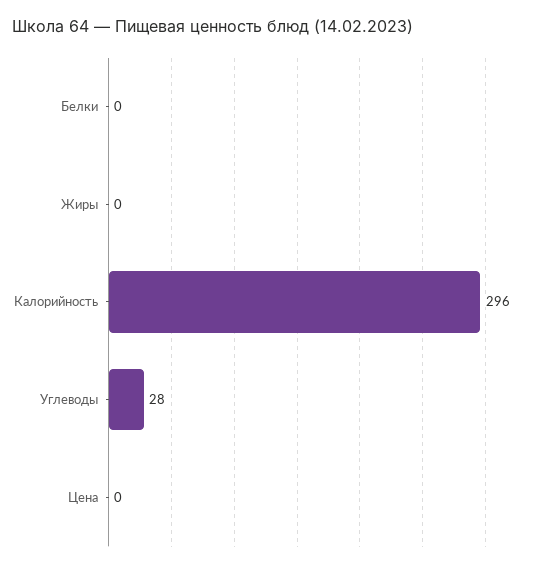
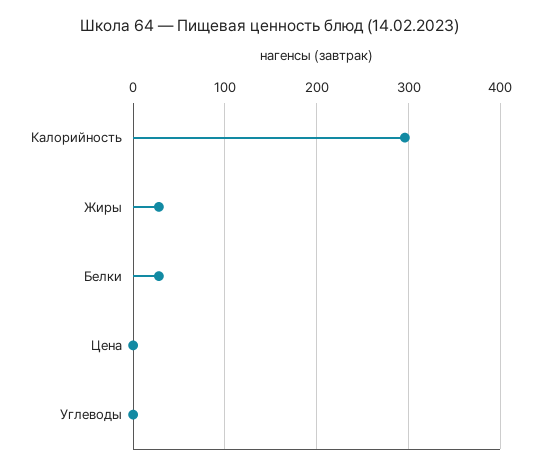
Белки: 0 -> 30
Жиры: 0 -> 30
Углеводы: 28 -> 0

